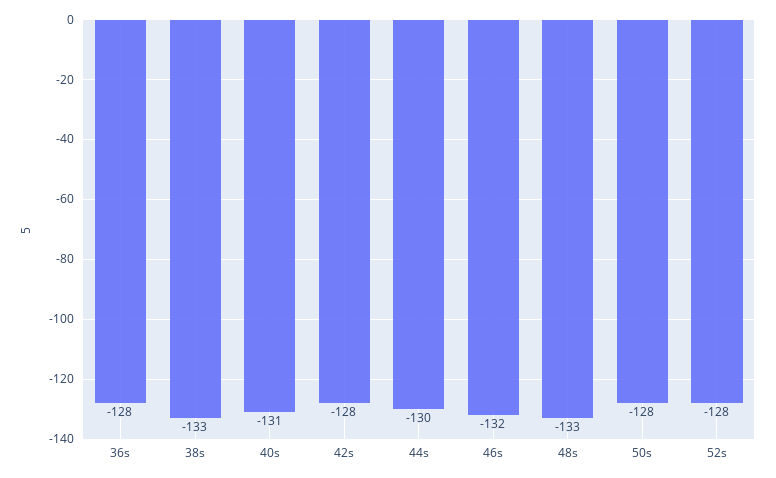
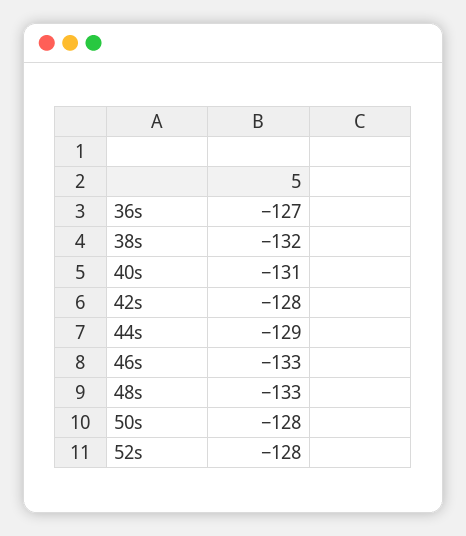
36s: -128 -> -127
38s: -133 -> -132
44s: -130 -> -129
46s: -132 -> -133

